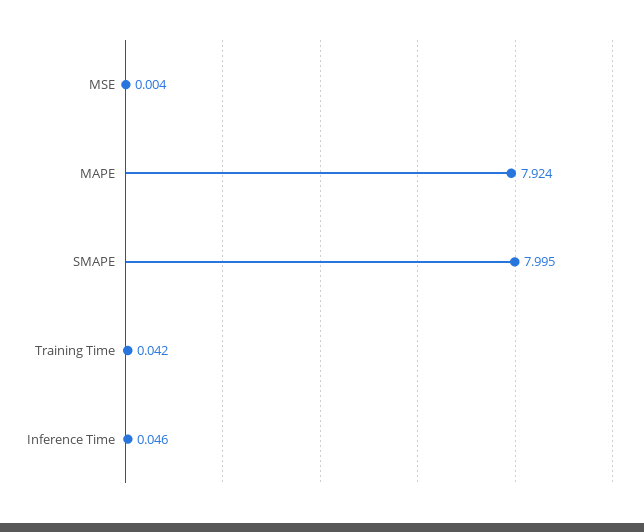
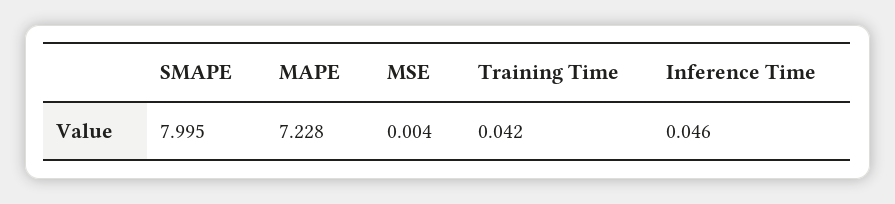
MAPE: 7.924 -> 7.228

